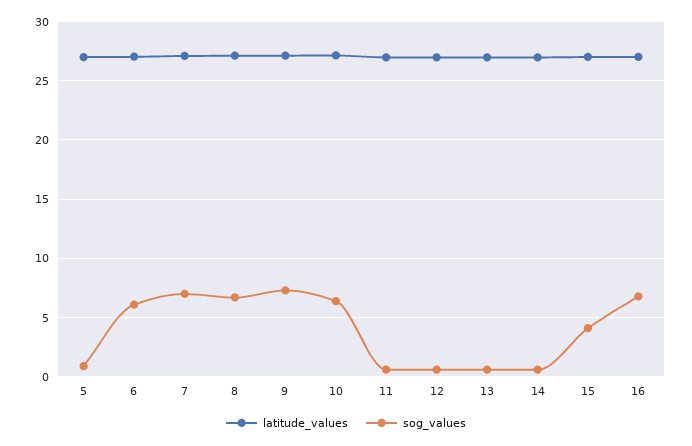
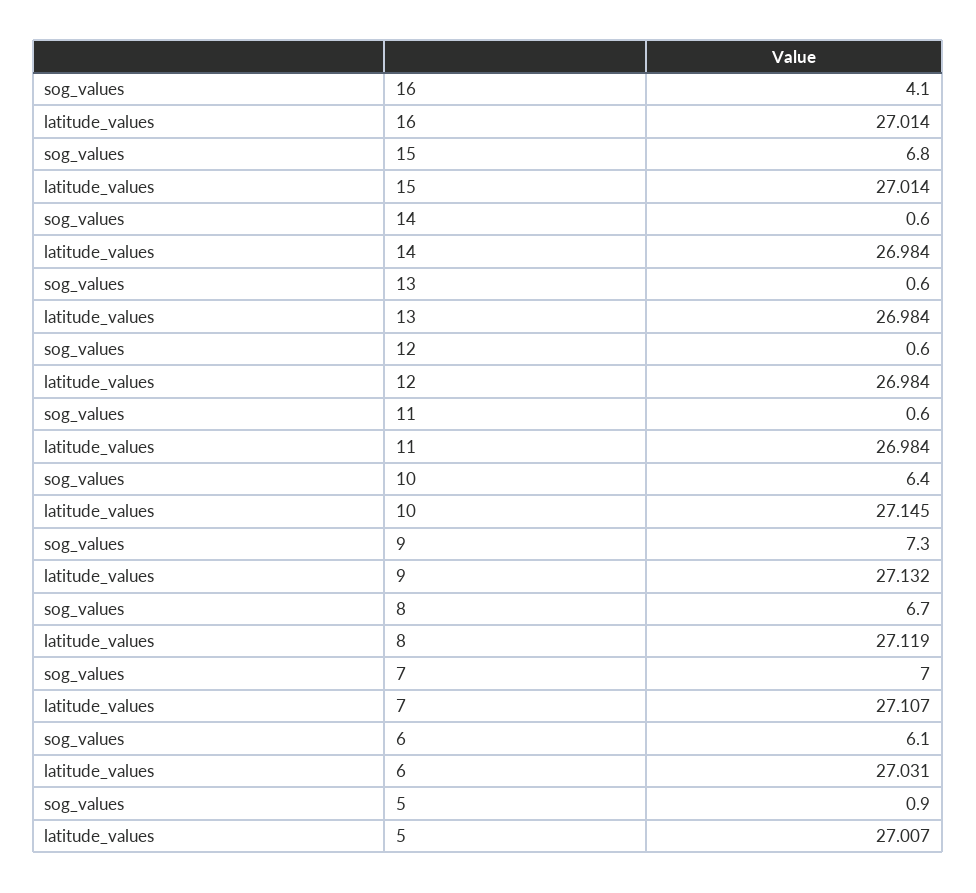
sog_values, 15: 4 -> 6.8
sog_values, 16: 7 -> 4.1

